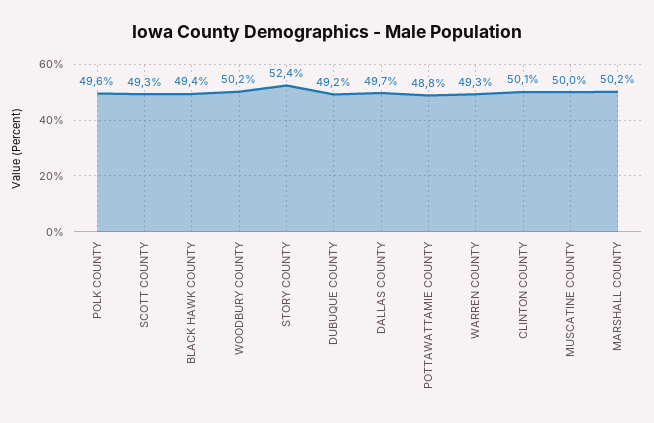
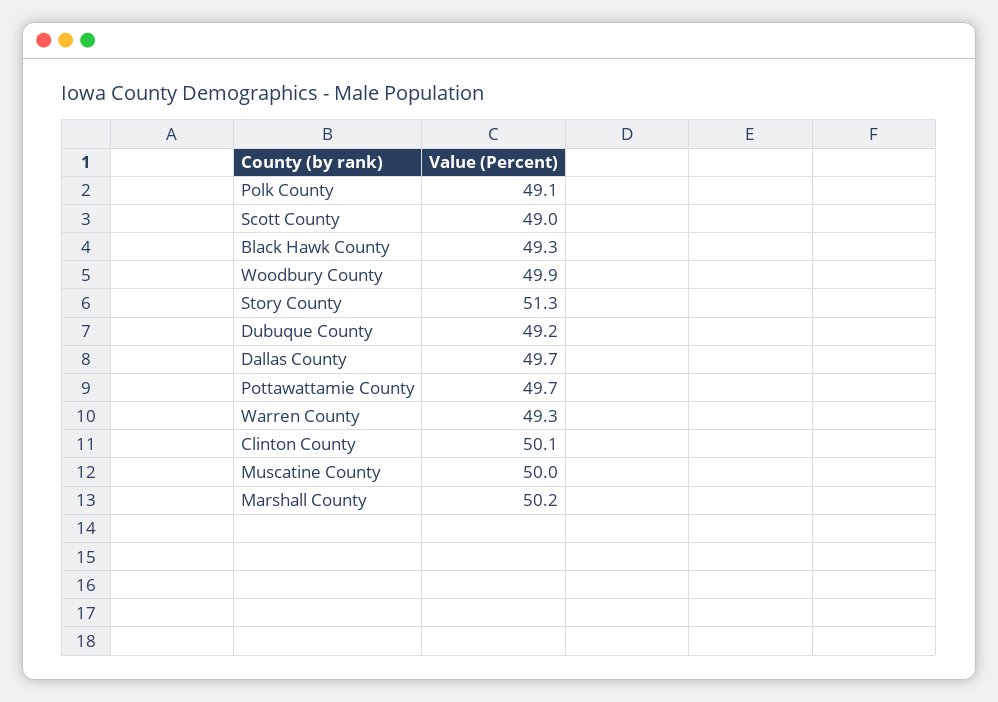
POLK COUNTY: 49.6 -> 49.1
SCOTT COUNTY: 49.3 -> 49
BLACK HAWK COUNTY: 49.4 -> 49.3
WOODBURY COUNTY: 50.2 -> 49.9
STORY COUNTY: 52.4 -> 51.3
POTTAWATTAMIE COUNTY: 48.8 -> 49.7

